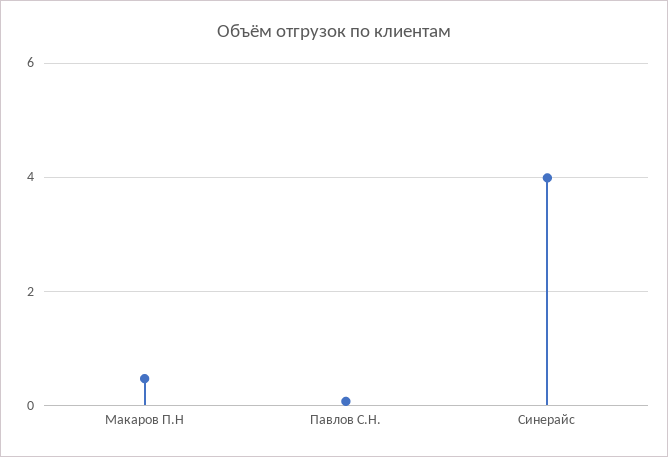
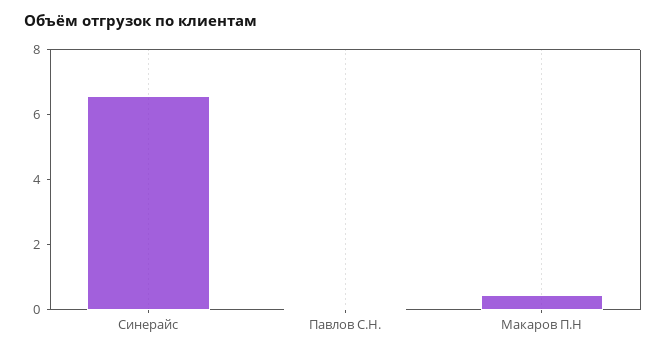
Синерайс: 4 -> 6.5

